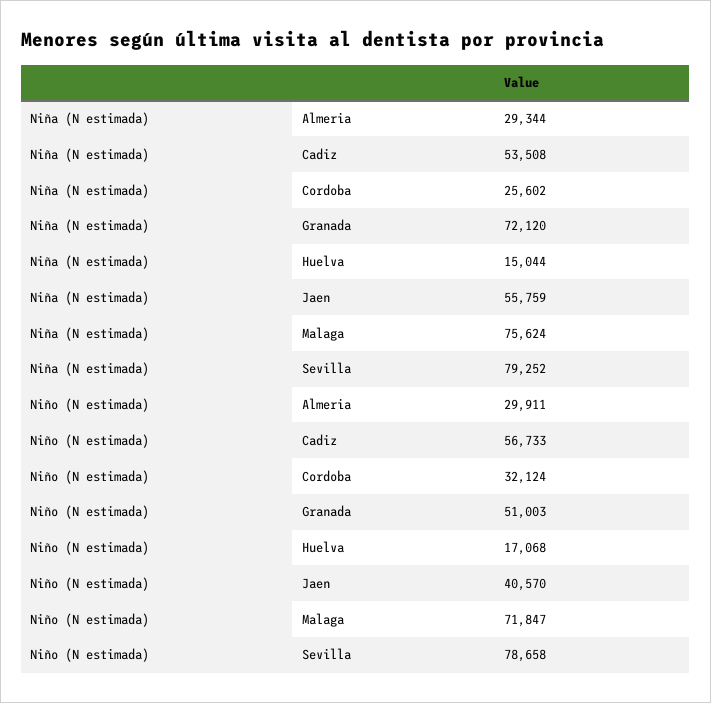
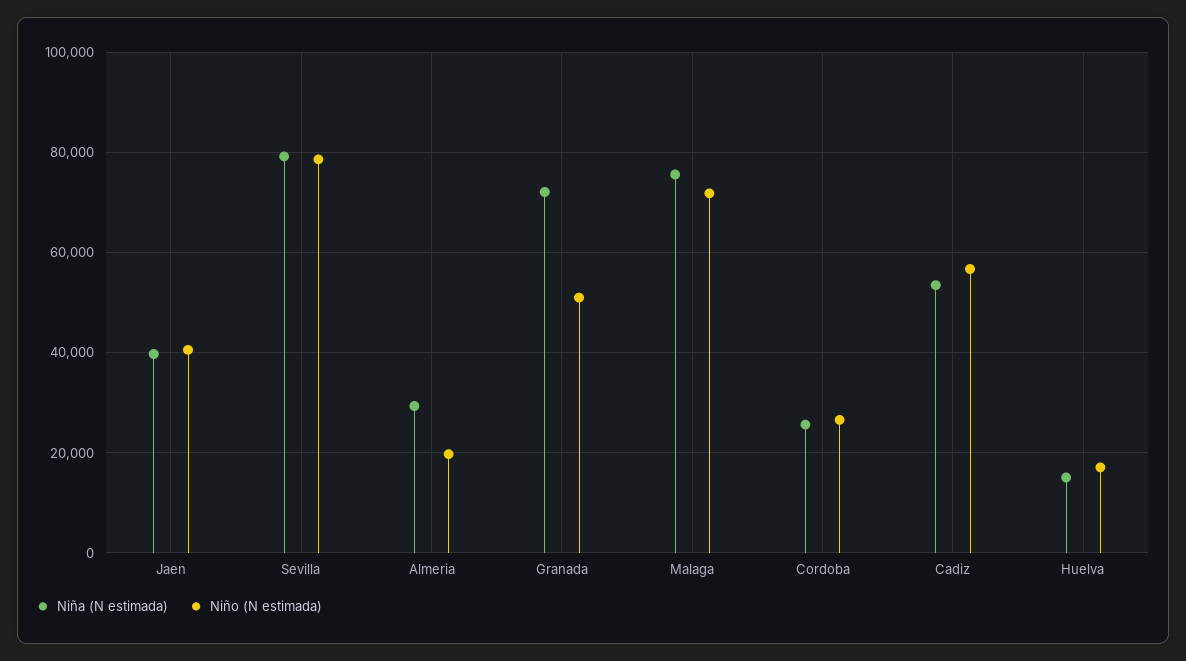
Niña (N estimada), Jaen: 55759 -> 40000
Niño (N estimada), Almeria: 29911 -> 20000
Niño (N estimada), Cordoba: 32124 -> 26000

